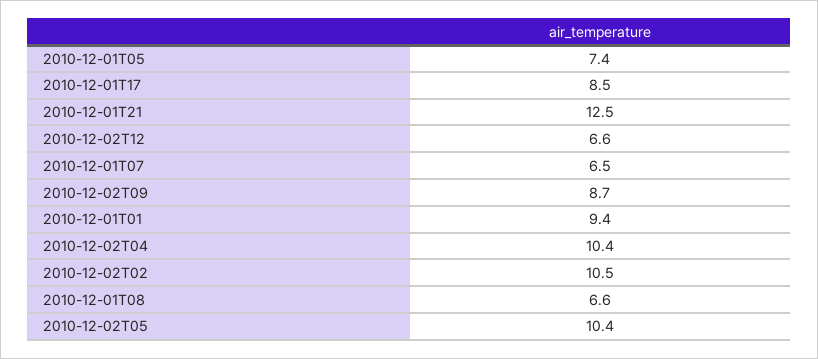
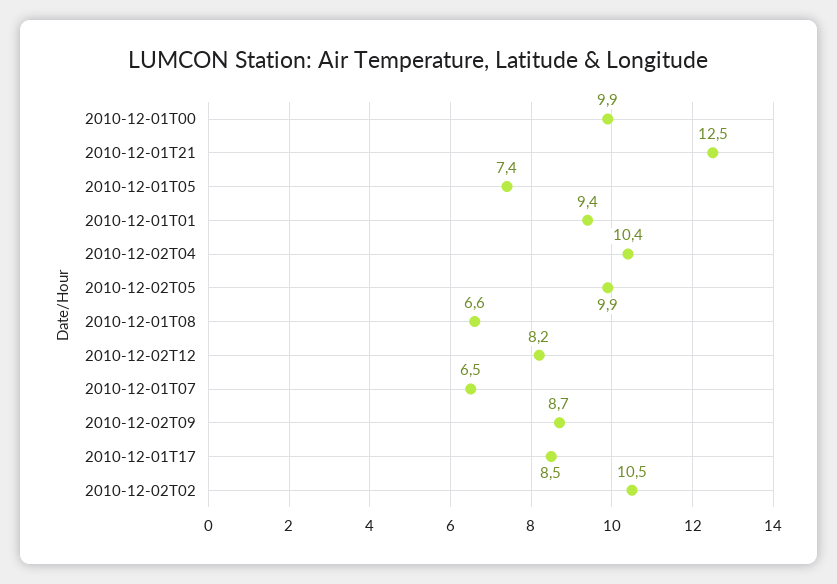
2010-12-02T12: 6.6 -> 8.2
2010-12-02T05: 10.4 -> 9.9
2010-12-01T00: none -> 9.9

